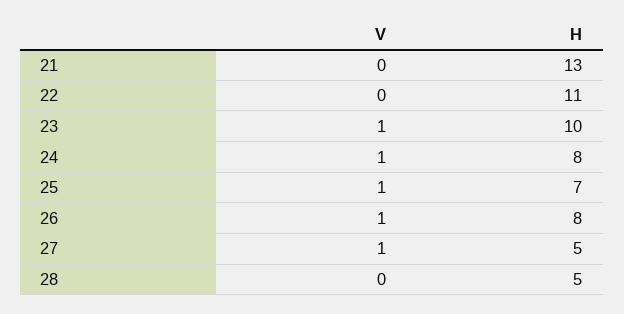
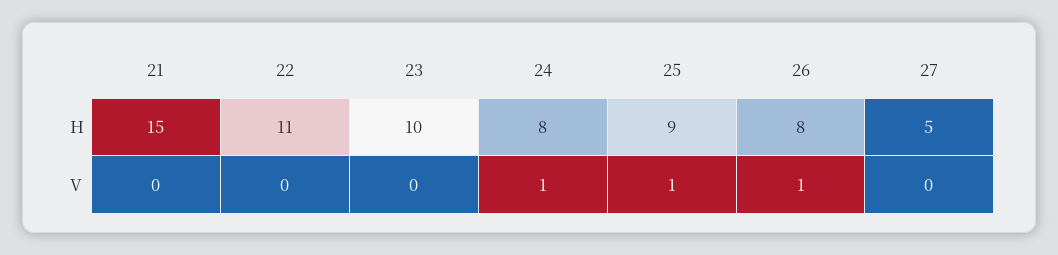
H, 21: 13 -> 15
V, 23: 1 -> 0
H, 25: 7 -> 9
V, 27: 1 -> 0
V, 28: 0 -> none
H, 28: 5 -> none

